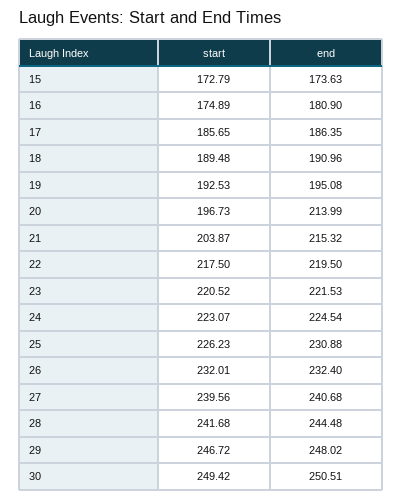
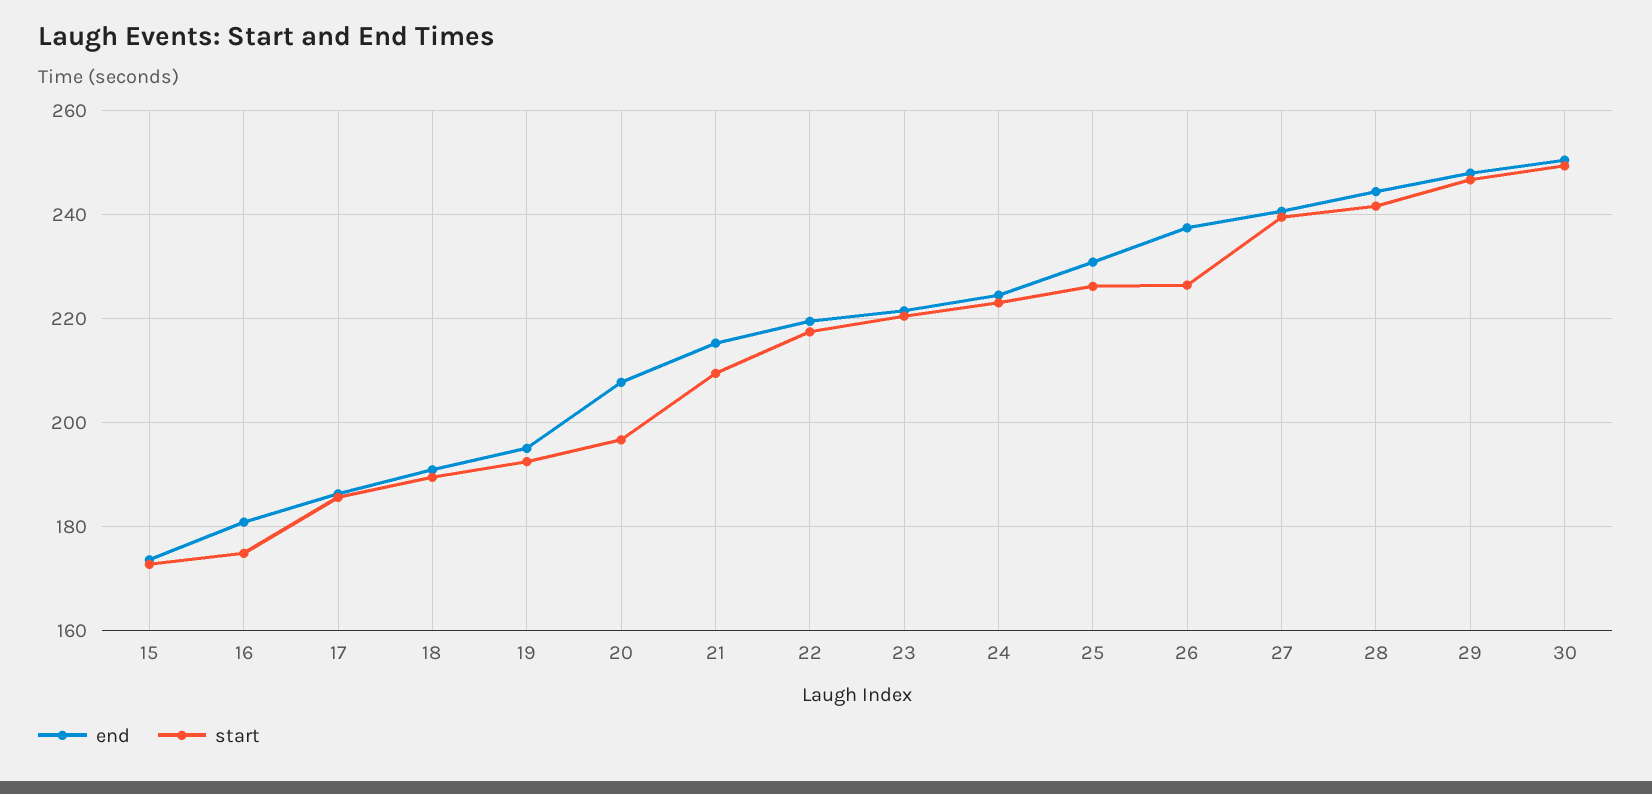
end, 20: 213.99 -> 208
start, 21: 203.87 -> 210
start, 26: 232.01 -> 226
end, 26: 232.4 -> 238

